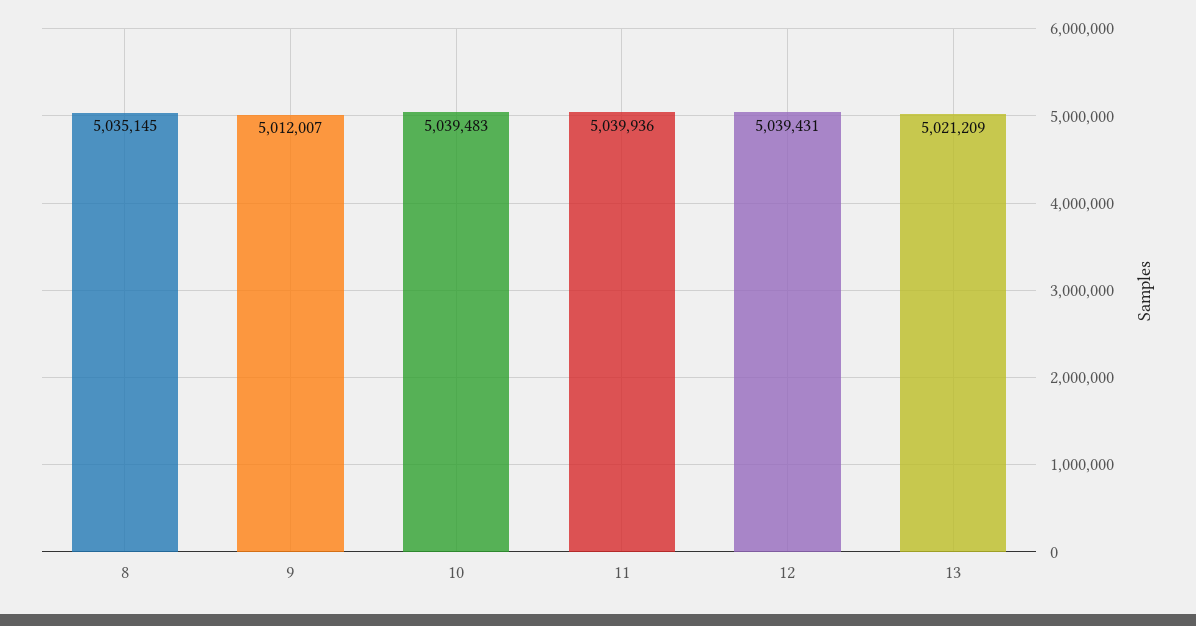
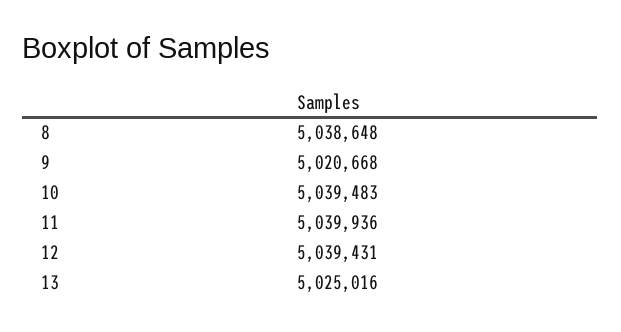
8: 5035145 -> 5038648
9: 5012007 -> 5020668
13: 5021209 -> 5025016

